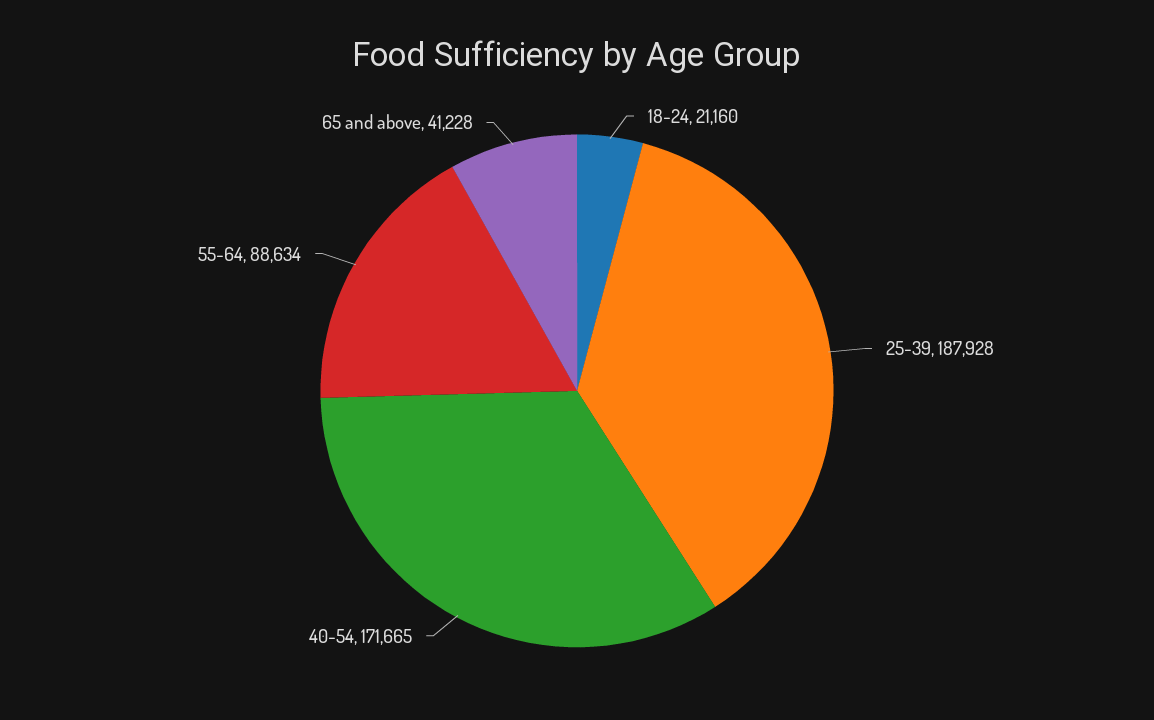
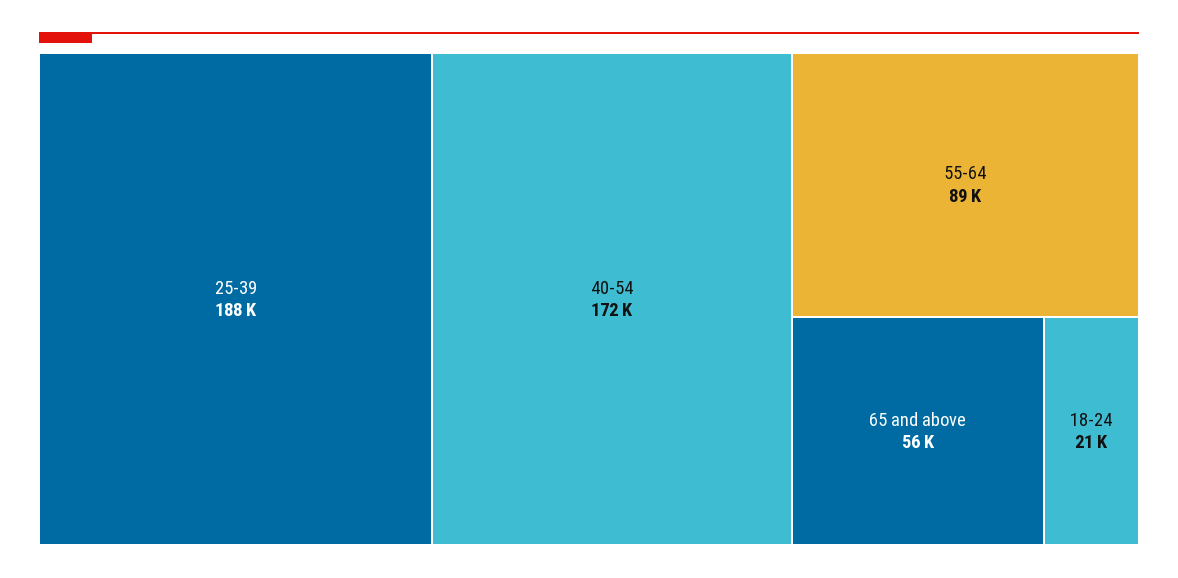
65 and above: 41228 -> 56000

